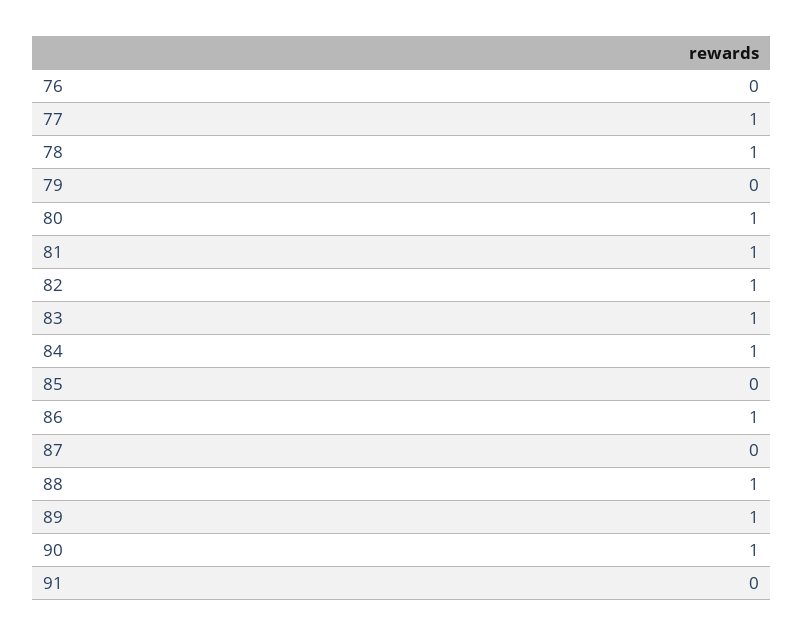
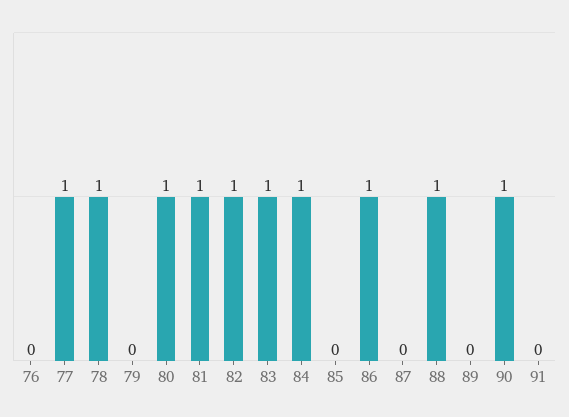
89: 1 -> 0

